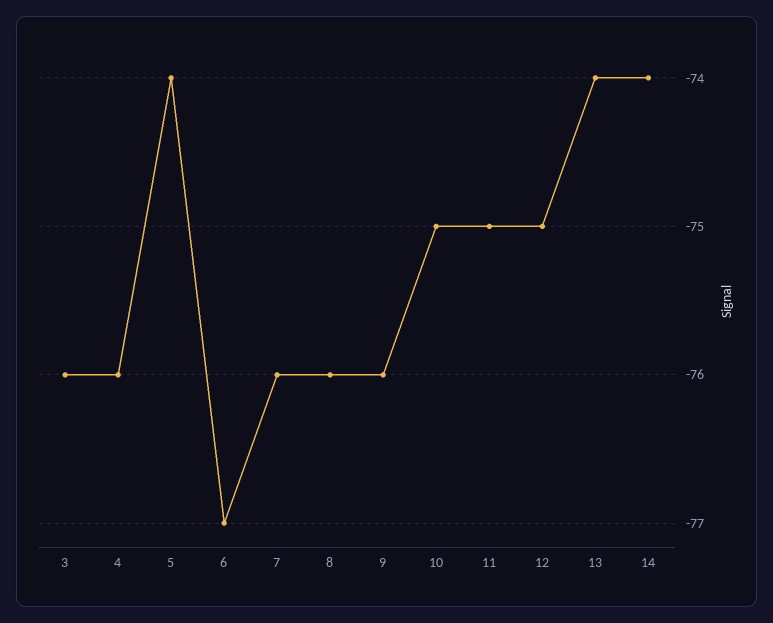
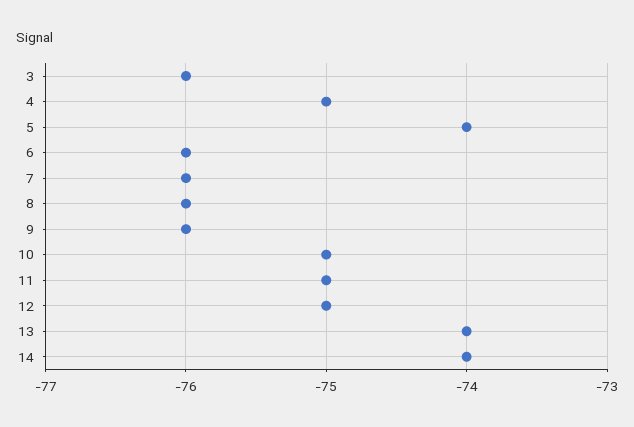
4: -76 -> -75
6: -77 -> -76

